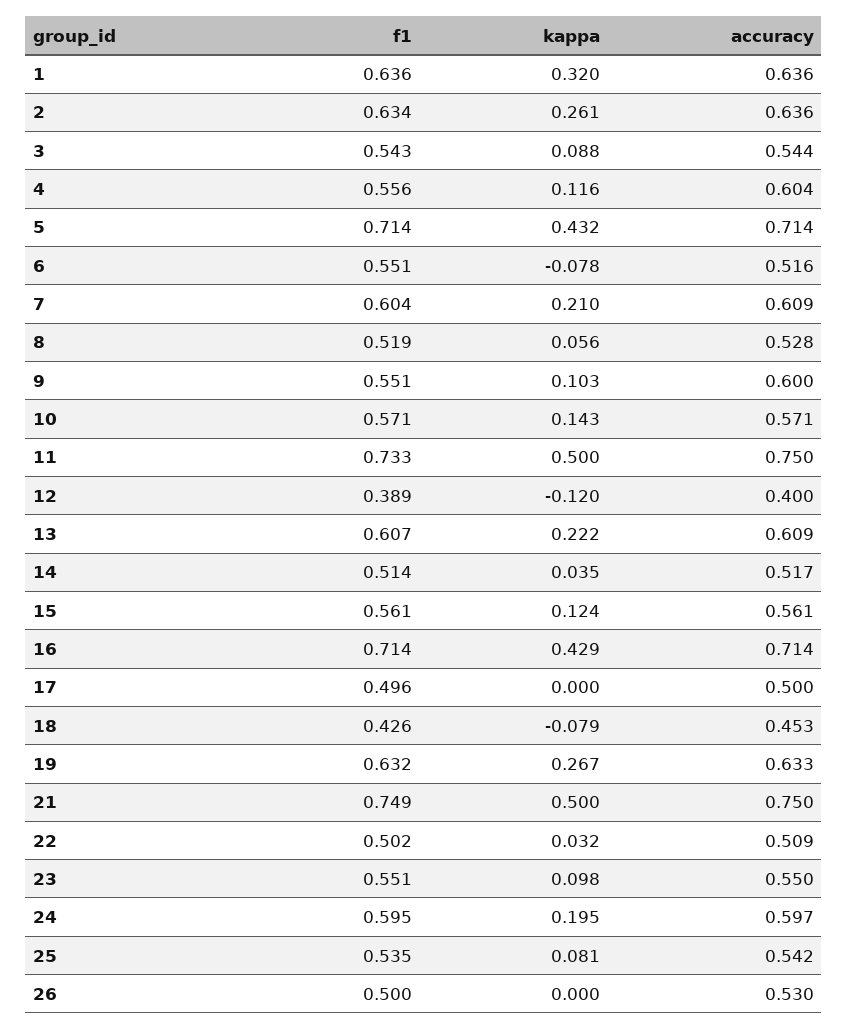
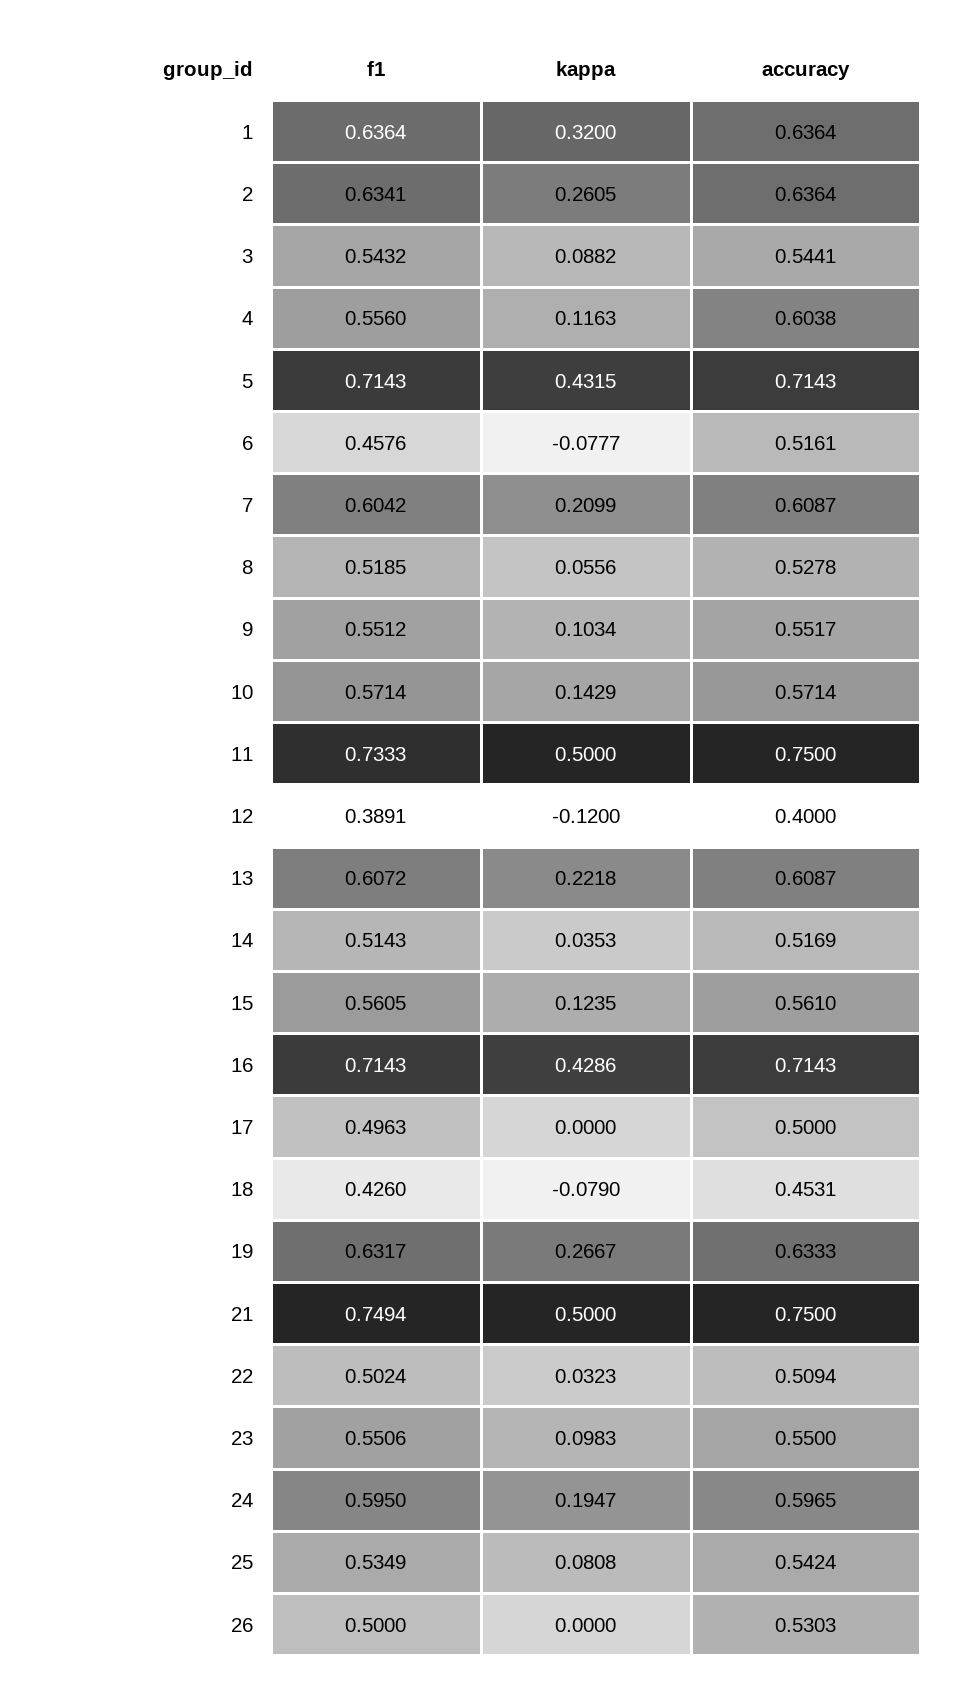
f1, 6: 0.551 -> 0.4576
accuracy, 9: 0.6 -> 0.5517

